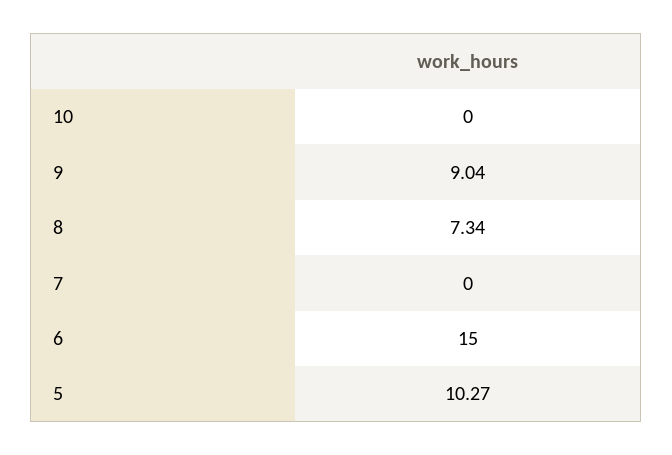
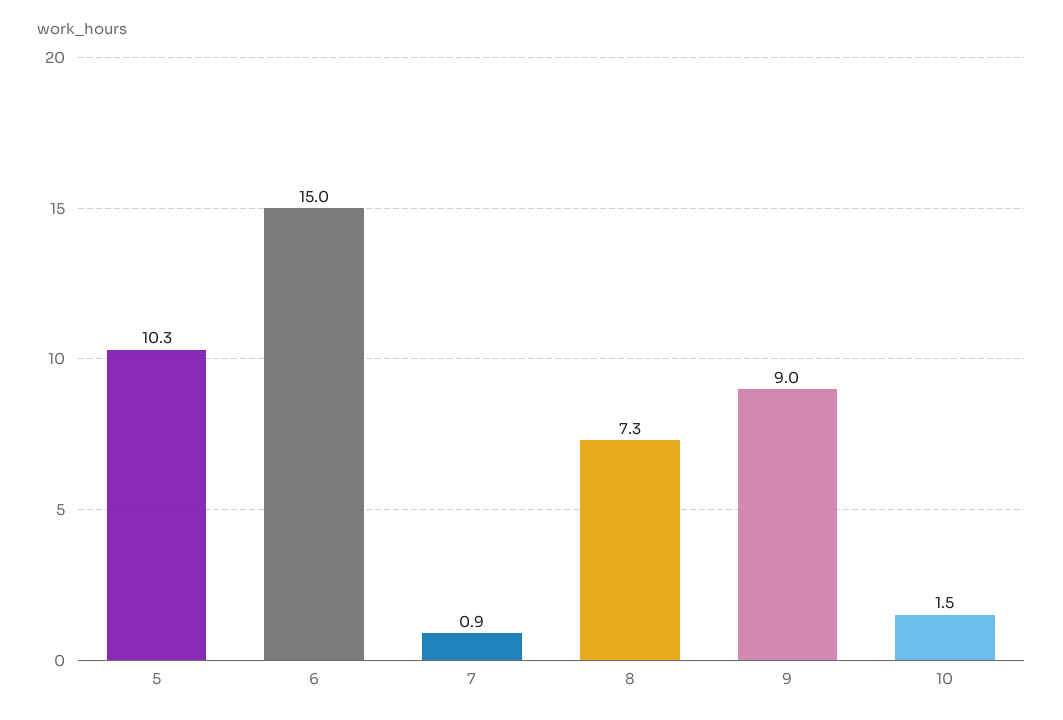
10: 0 -> 1.5
7: 0 -> 0.9

